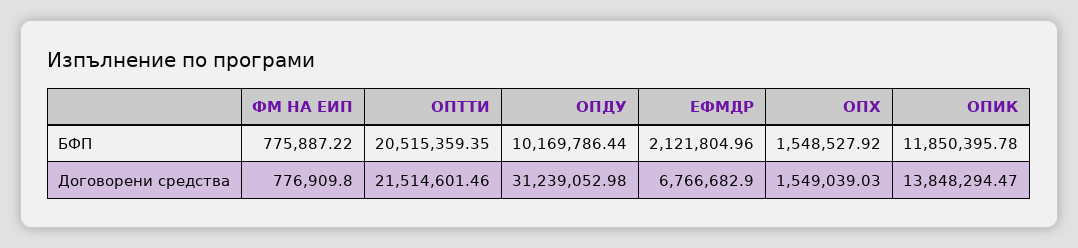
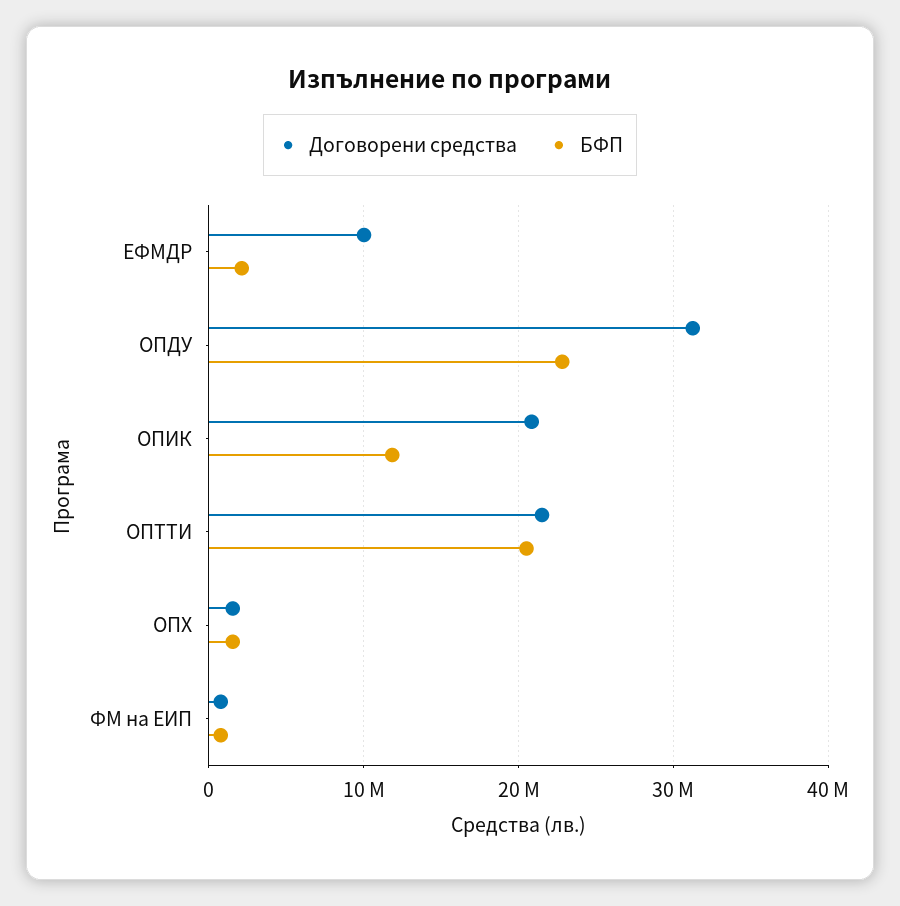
БФП, ОПДУ: 10169786.44 -> 23000000
Договорени средства, ЕФМДР: 6766682.9 -> 10000000
Договорени средства, ОПИК: 13848294.47 -> 21000000

